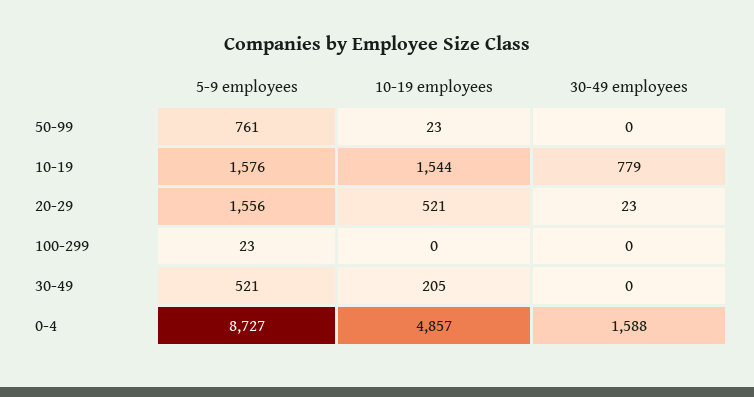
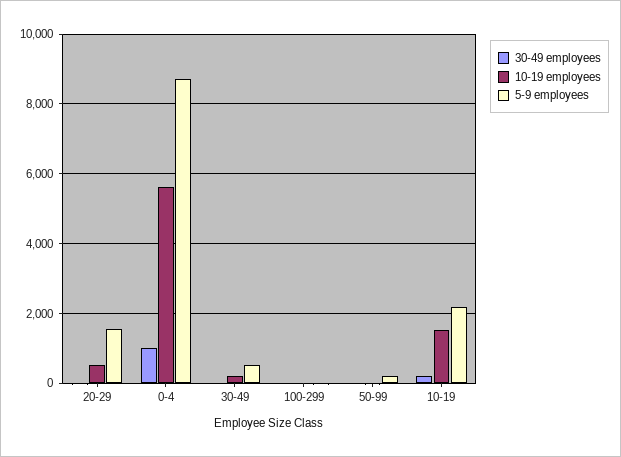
5-9 employees, 50-99: 761 -> 200
5-9 employees, 10-19: 1576 -> 2200
30-49 employees, 10-19: 779 -> 200
10-19 employees, 0-4: 4857 -> 5600
30-49 employees, 0-4: 1588 -> 1000

